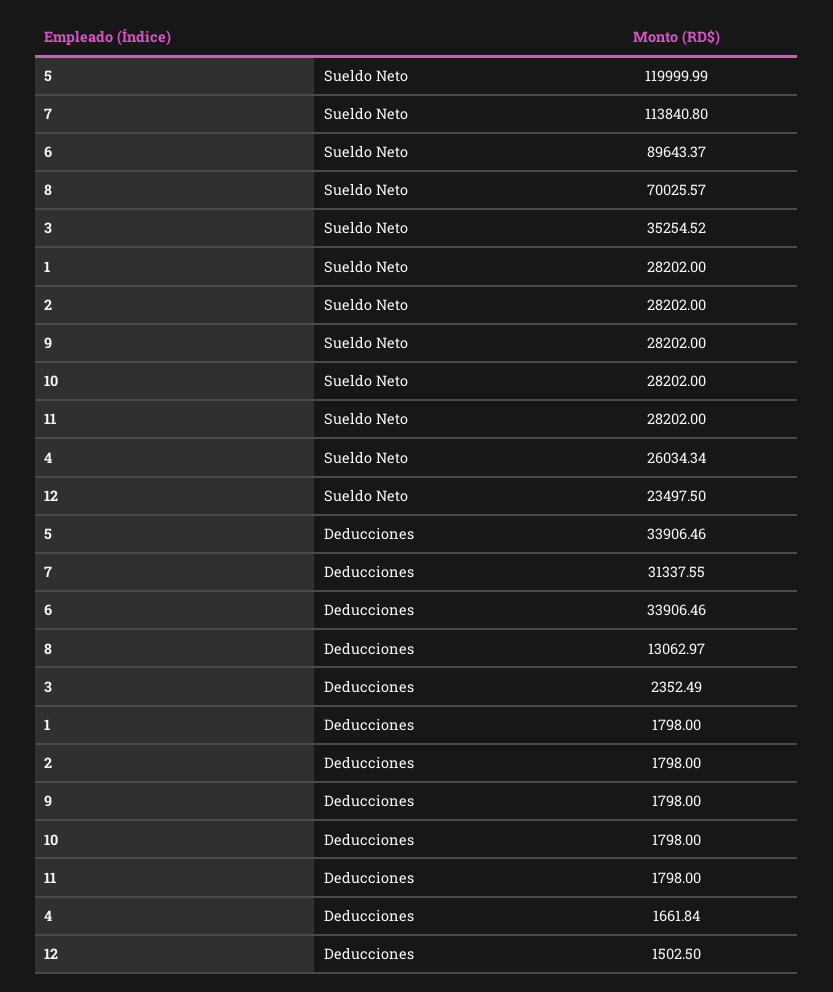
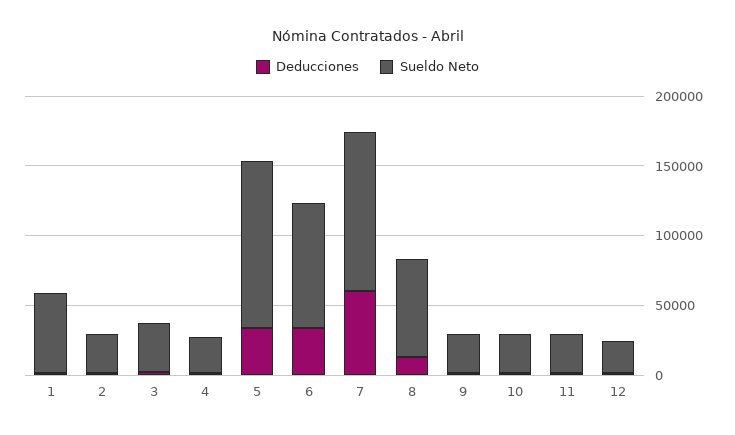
Sueldo Neto, 1: 28202 -> 60000
Deducciones, 7: 31337.55 -> 60000

